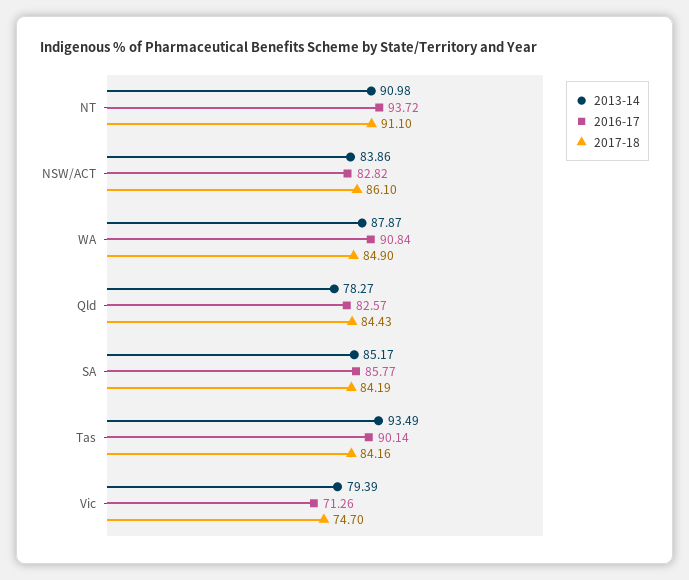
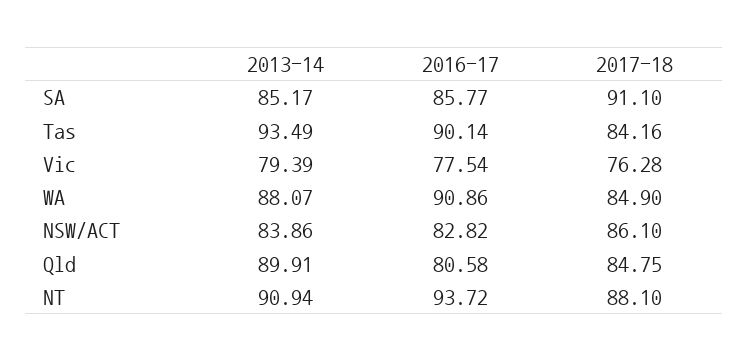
2013-14, NT: 90.98 -> 90.94
2017-18, NT: 91.1 -> 88.1
2013-14, WA: 87.87 -> 88.07
2016-17, WA: 90.84 -> 90.86
2013-14, Qld: 78.27 -> 89.91
2016-17, Qld: 82.57 -> 80.58
2017-18, Qld: 84.43 -> 84.75
2017-18, SA: 84.19 -> 91.1
2016-17, Vic: 71.26 -> 77.54
2017-18, Vic: 74.7 -> 76.28

